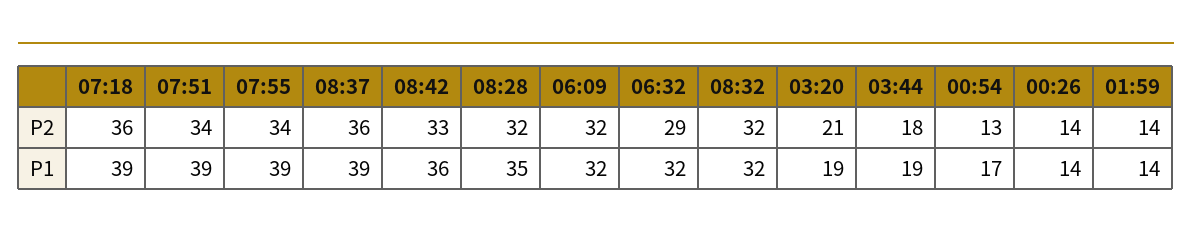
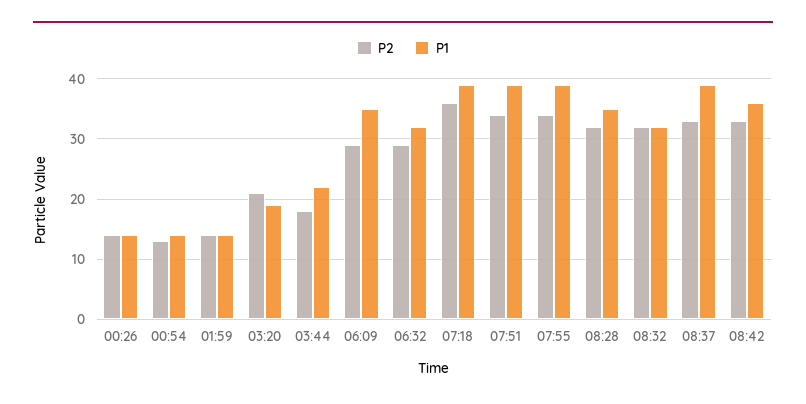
P2, 08:37: 36 -> 33
P2, 06:09: 32 -> 29
P1, 06:09: 32 -> 35
P1, 03:44: 19 -> 22
P1, 00:54: 17 -> 14

